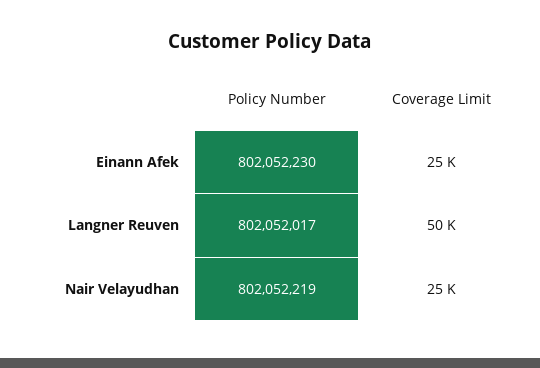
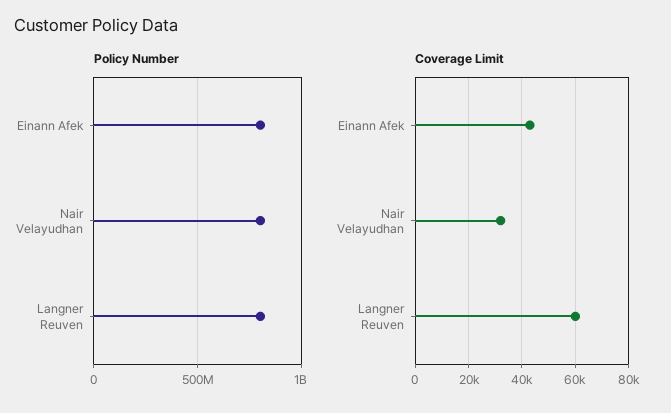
Coverage Limit, Einann Afek: 25000 -> 42500
Coverage Limit, Langner Reuven: 50000 -> 60000
Coverage Limit, Nair Velayudhan: 25000 -> 32500

